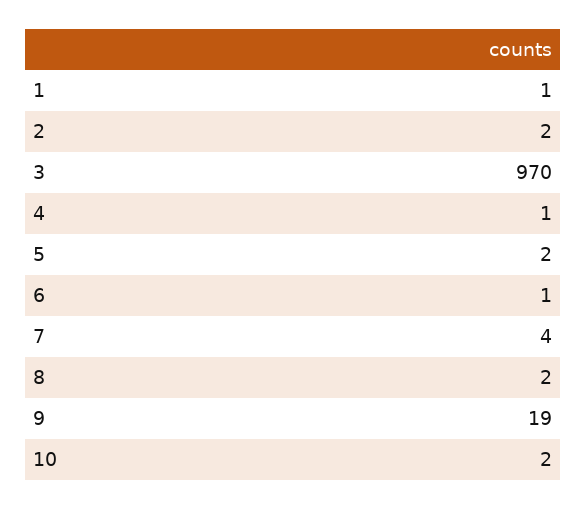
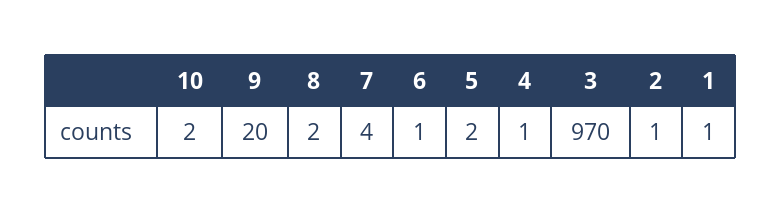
2: 2 -> 1
9: 19 -> 20

